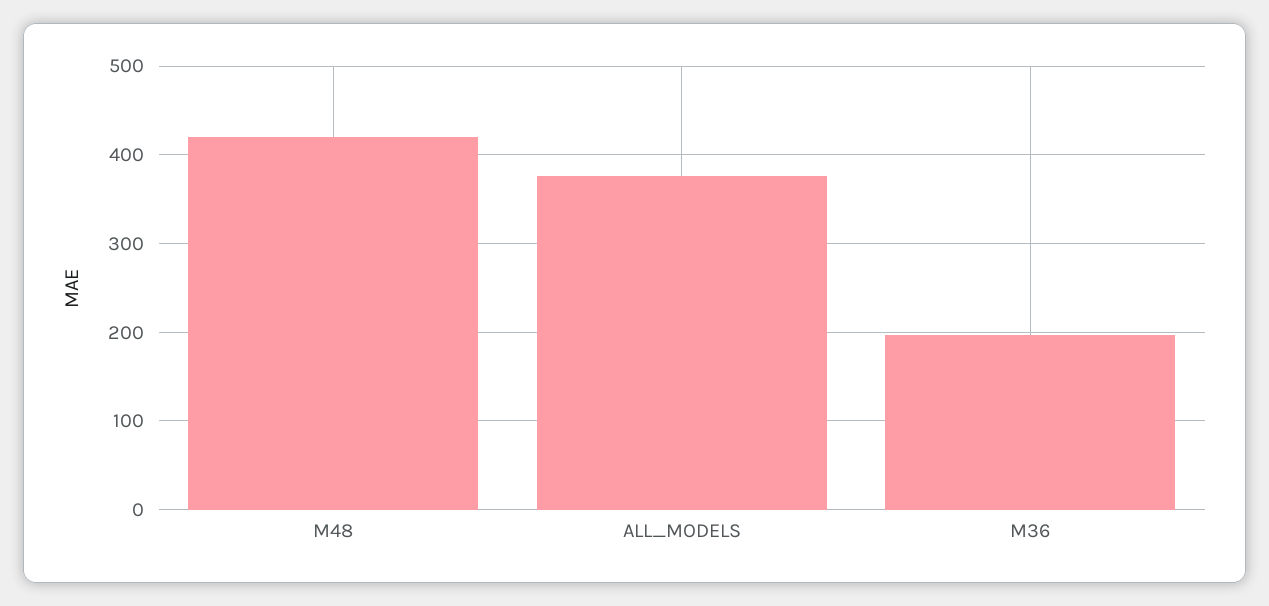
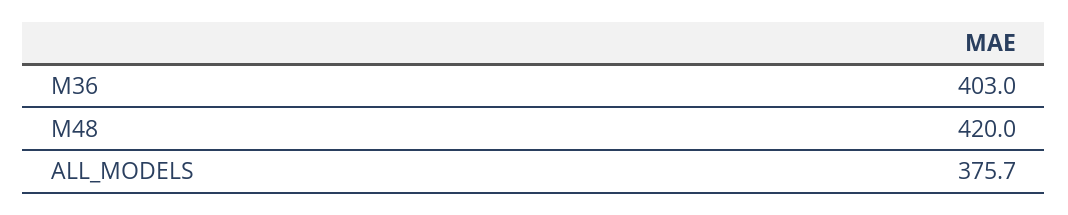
M36: 200 -> 403

